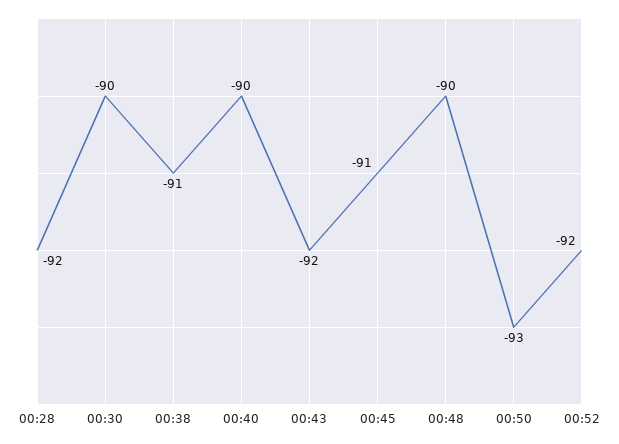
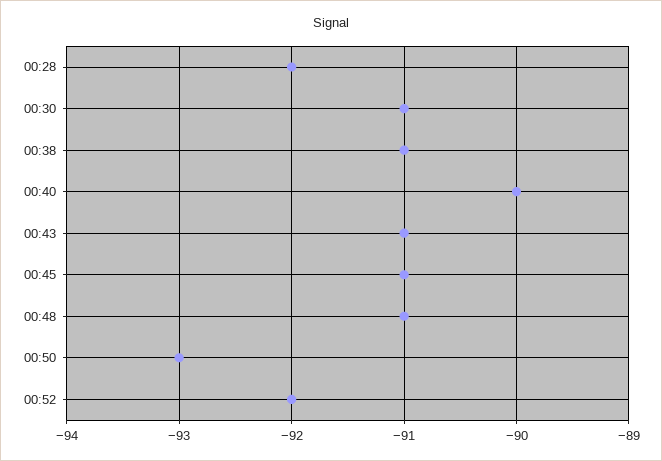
00:30: -90 -> -91
00:43: -92 -> -91
00:48: -90 -> -91

